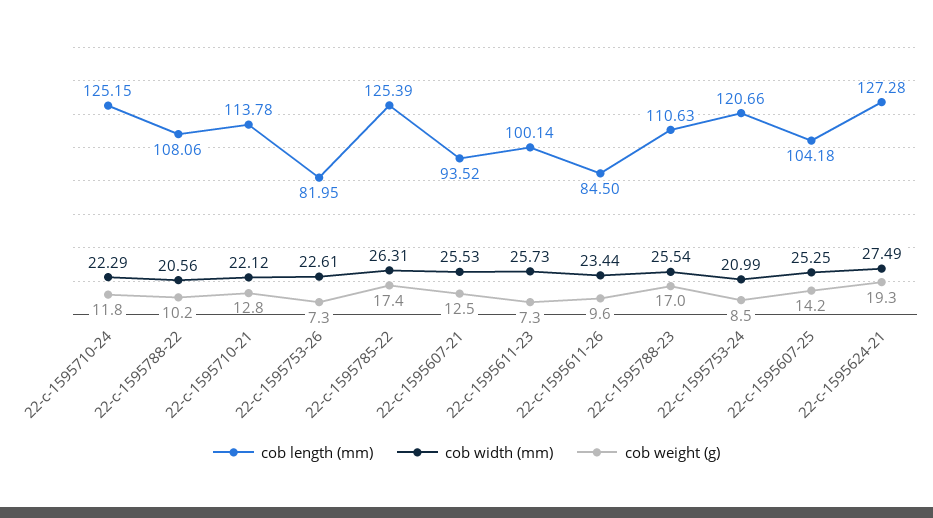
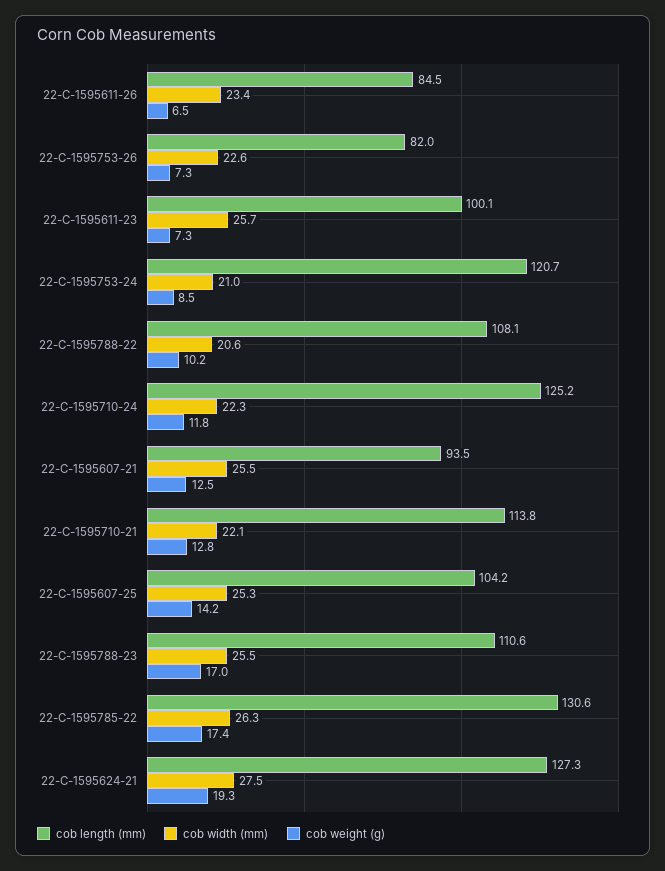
cob length (mm), 22-c-1595785-22: 125.39 -> 130.6
cob weight (g), 22-c-1595611-26: 9.6 -> 6.5

